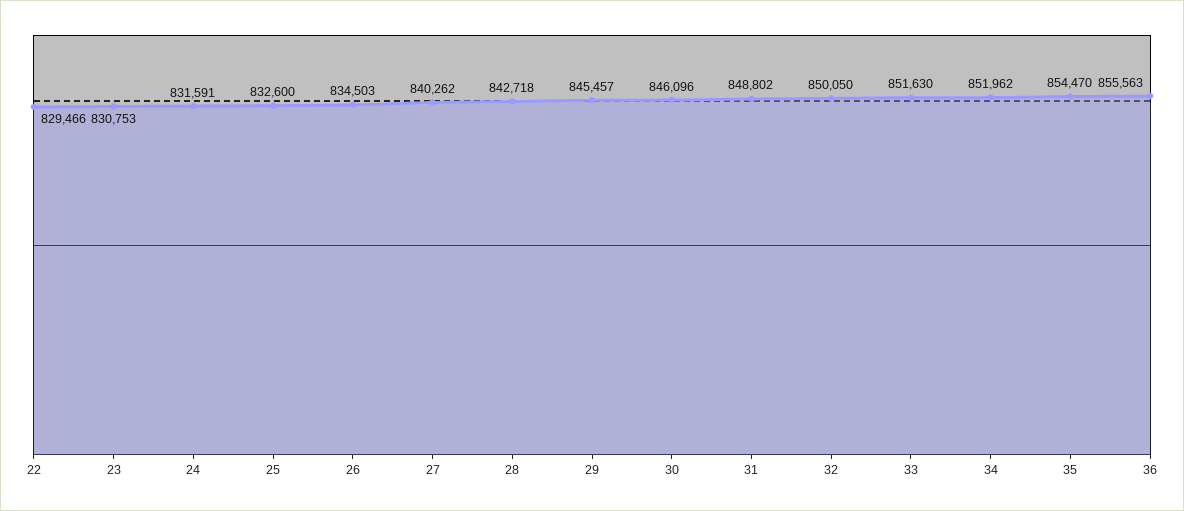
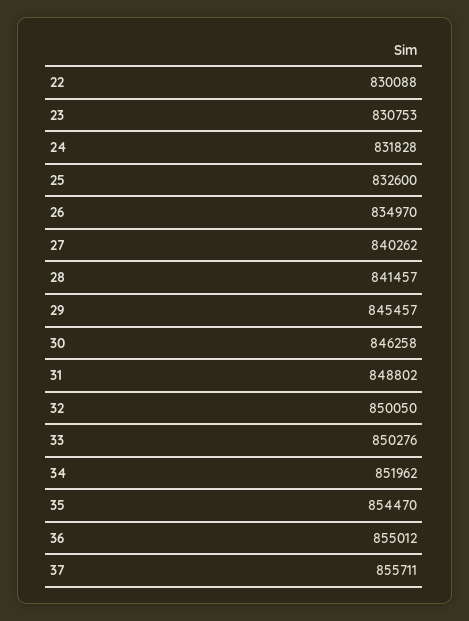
22: 829466 -> 830088
24: 831591 -> 831828
26: 834503 -> 834970
28: 842718 -> 841457
30: 846096 -> 846258
33: 851630 -> 850276
36: 855563 -> 855012
37: none -> 855711

